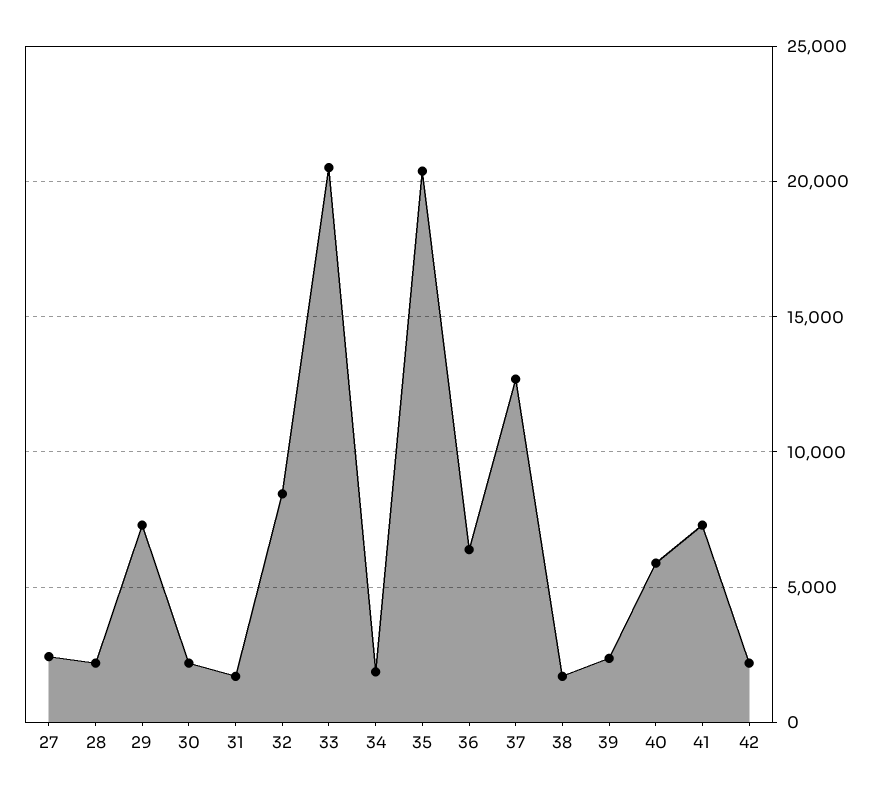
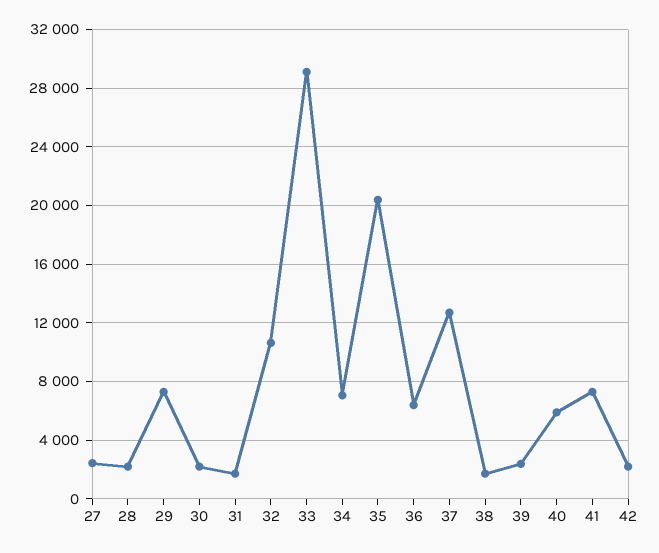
32: 8500 -> 10500
33: 20500 -> 29000
34: 2000 -> 7000

